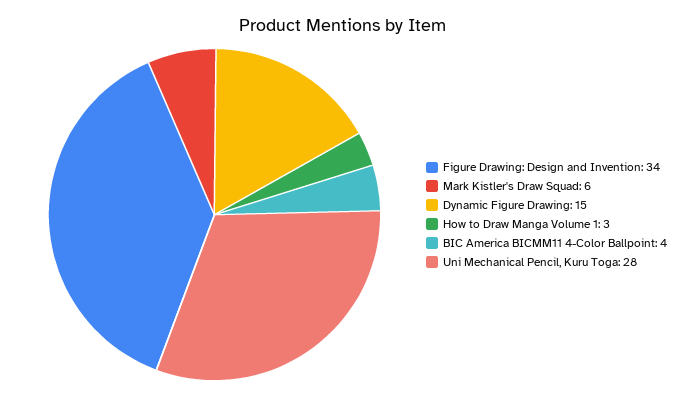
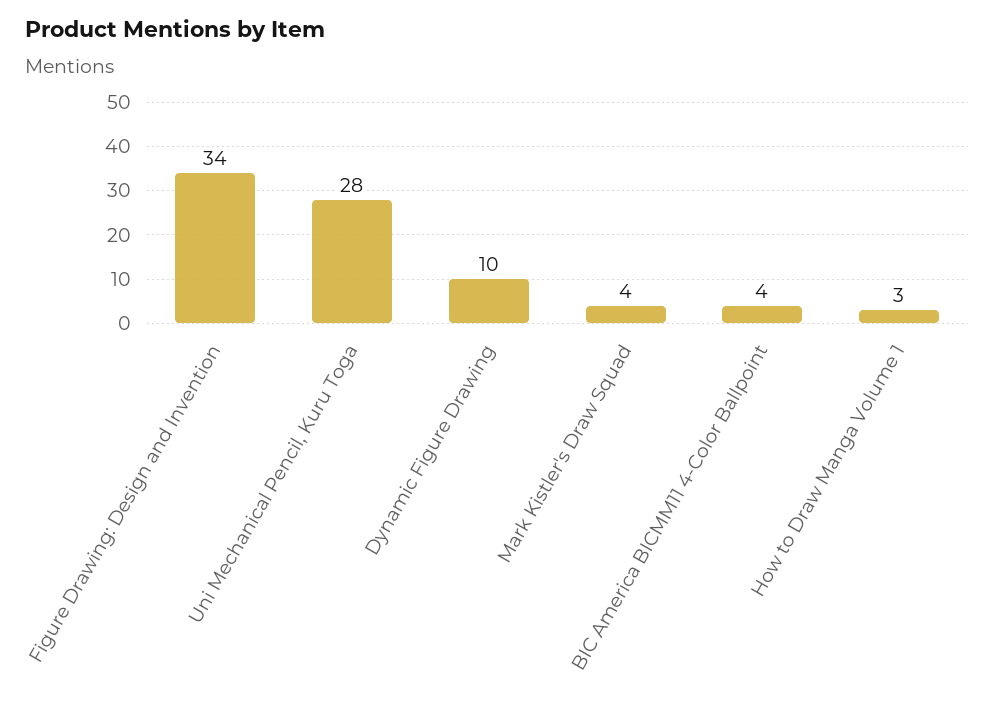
Mark Kistler's Draw Squad: 6 -> 4
Dynamic Figure Drawing: 15 -> 10

